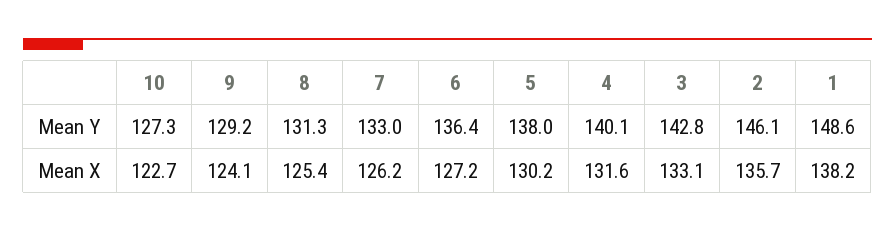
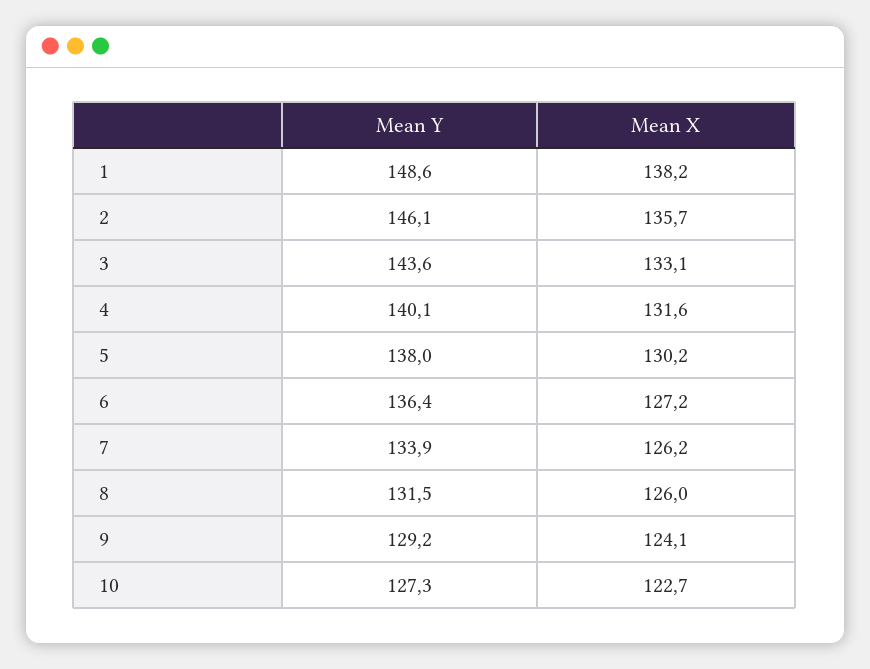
8, Mean Y: 131.3 -> 131.5
7, Mean Y: 133 -> 133.9
3, Mean Y: 142.8 -> 143.6
8, Mean X: 125.4 -> 126

